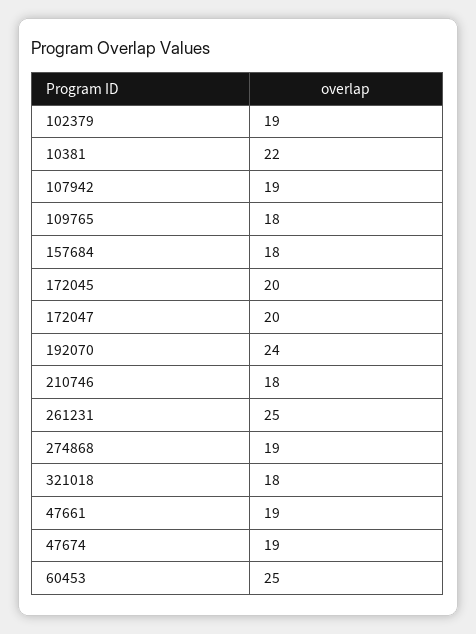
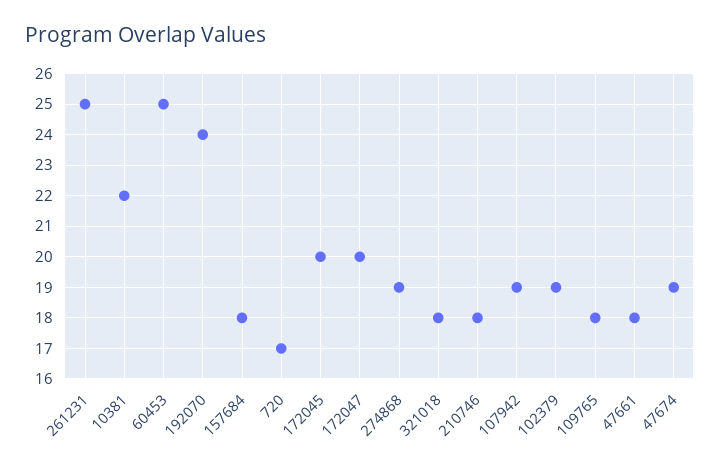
47661: 19 -> 18
720: none -> 17

